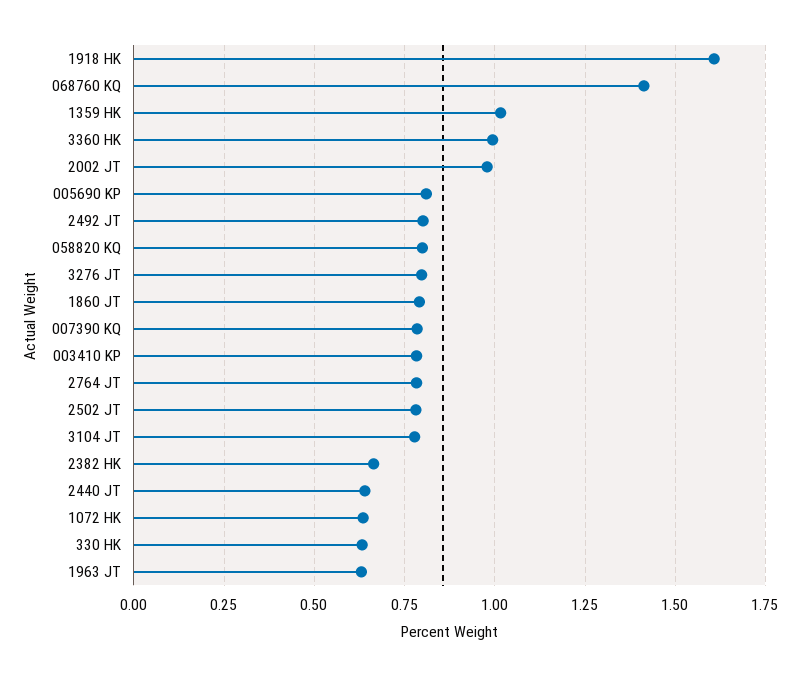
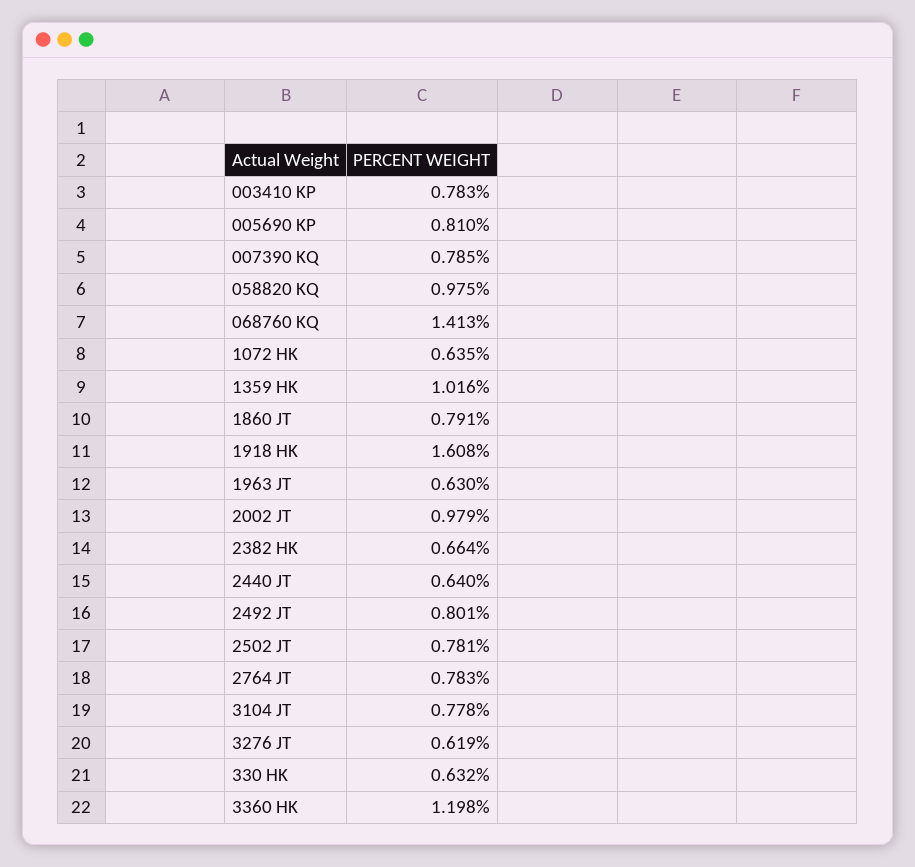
3360 HK: 1 -> 1.198
058820 KQ: 0.8 -> 0.975
3276 JT: 0.8 -> 0.619

